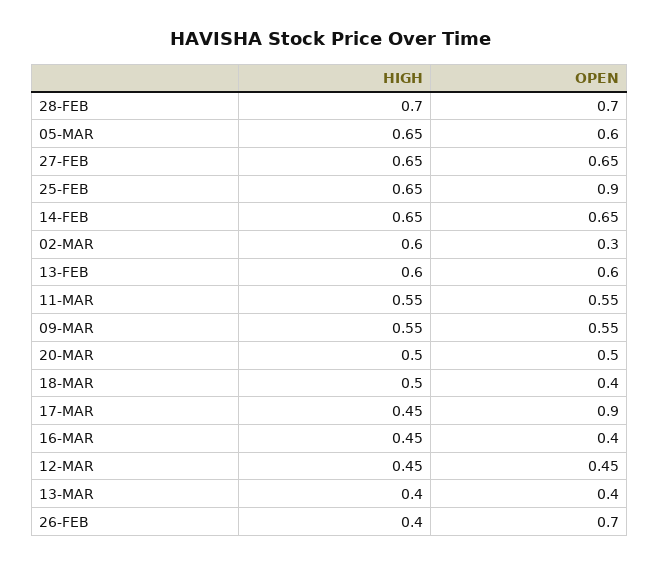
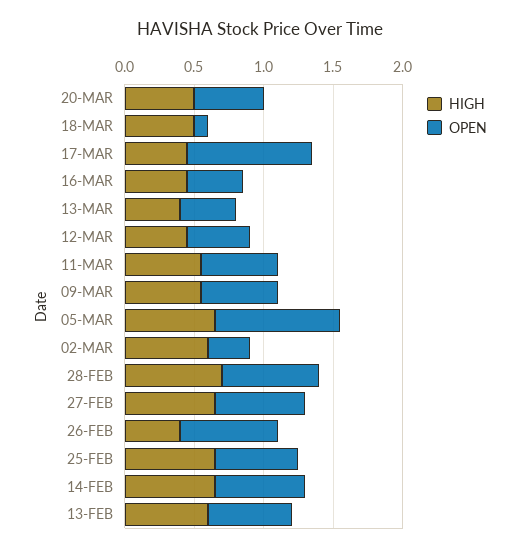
OPEN, 05-MAR: 0.6 -> 0.9
OPEN, 25-FEB: 0.9 -> 0.6
OPEN, 18-MAR: 0.4 -> 0.1

